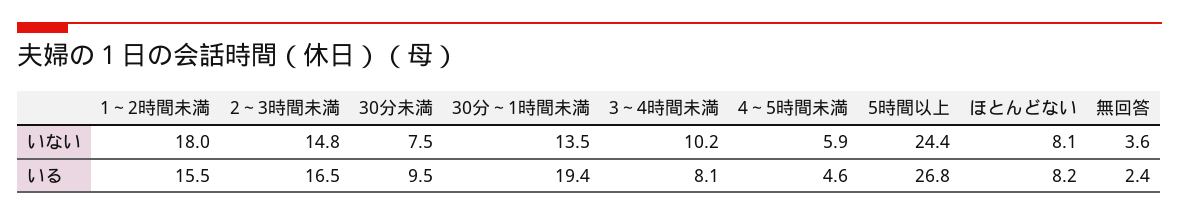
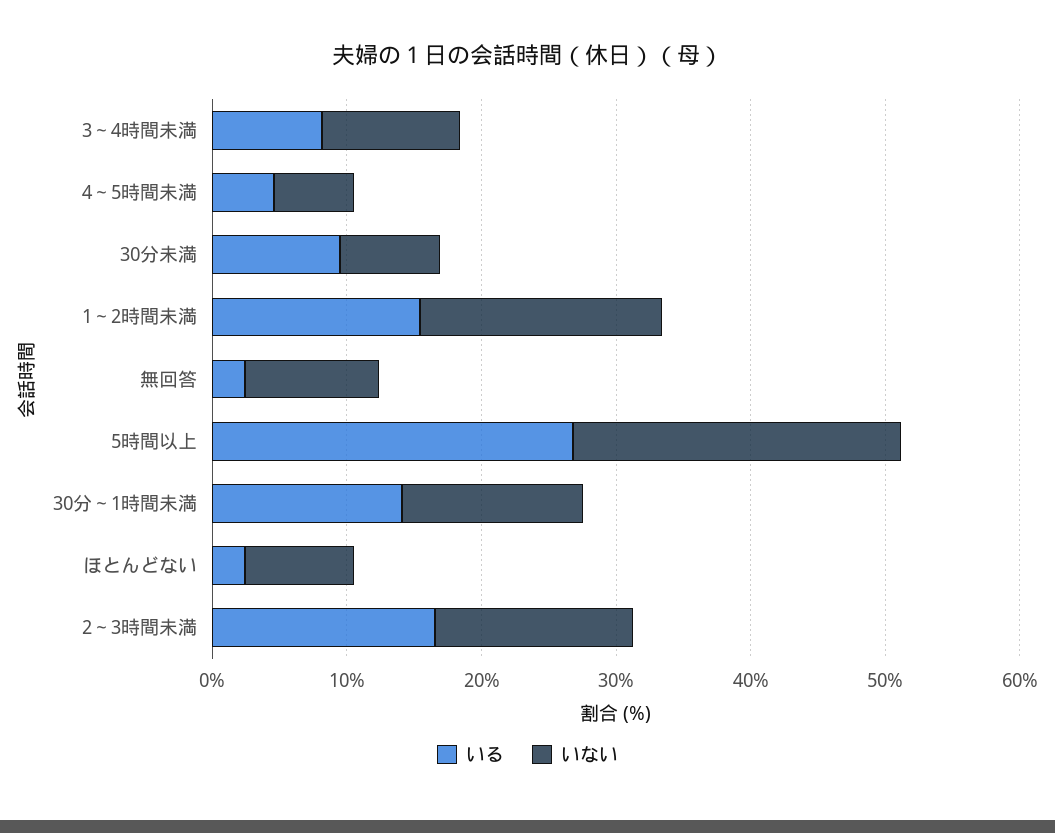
いない, 無回答: 3.6 -> 10
いる, 30分～1時間未満: 19.4 -> 14
いる, ほとんどない: 8.2 -> 2

